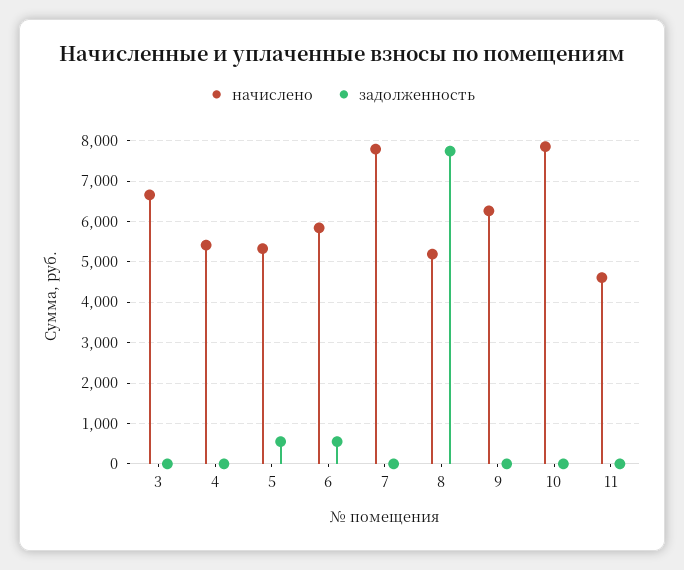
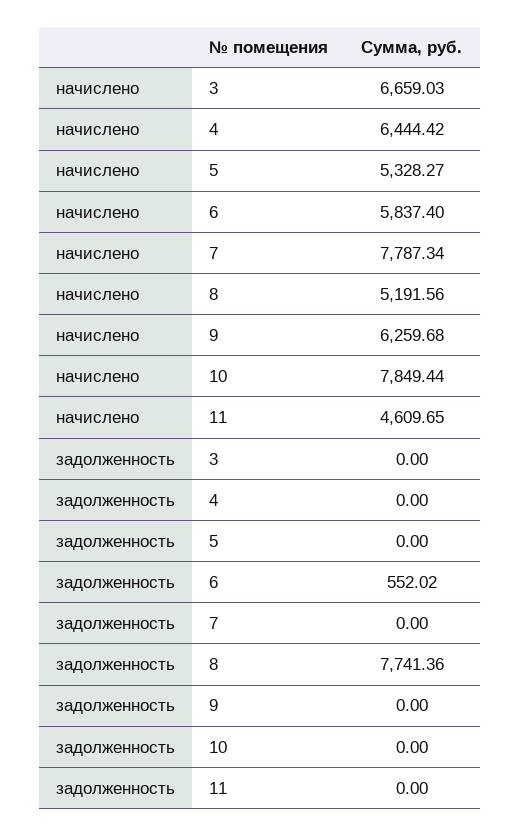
начислено, 4: 5400 -> 6444.42
задолженность, 5: 600 -> 0

